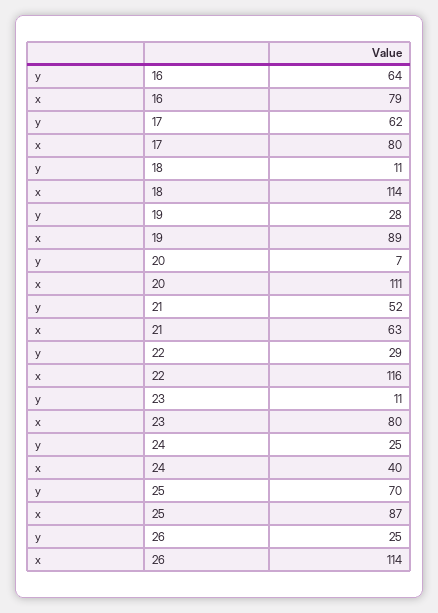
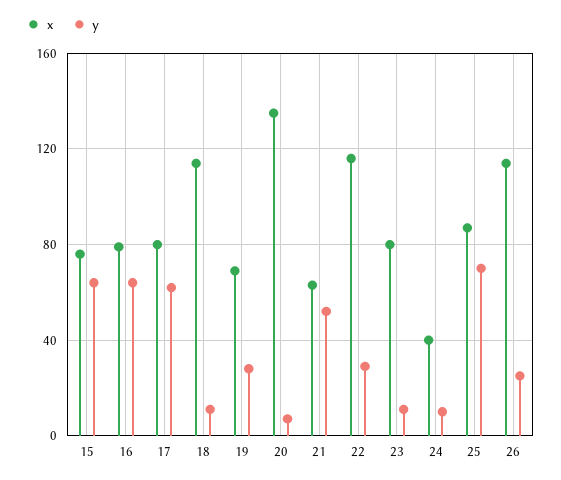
x, 19: 89 -> 70
x, 20: 111 -> 135
y, 24: 25 -> 10
x, 15: none -> 75
y, 15: none -> 65

